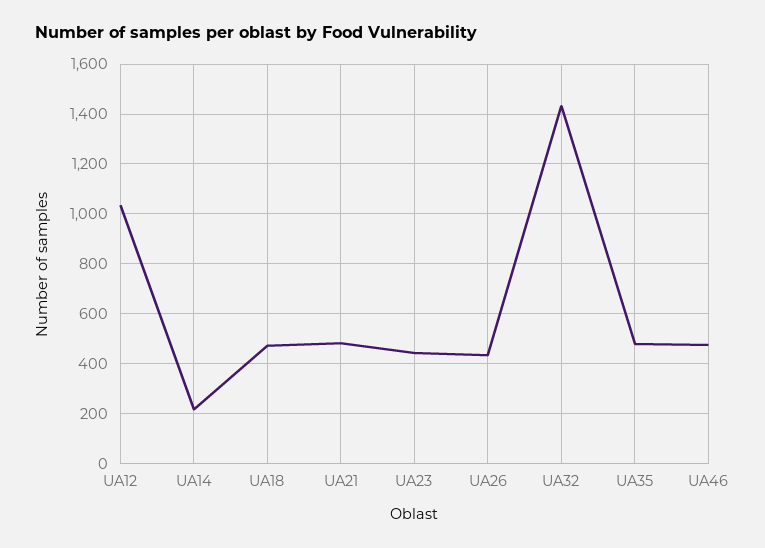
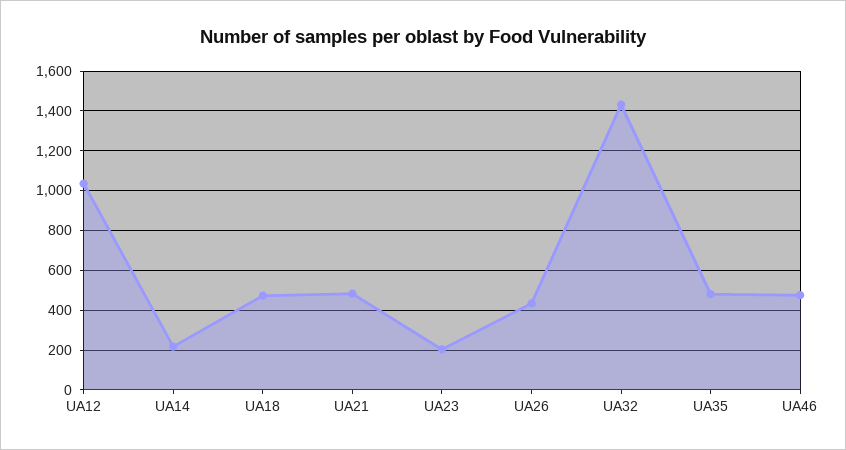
UA23: 450 -> 200

